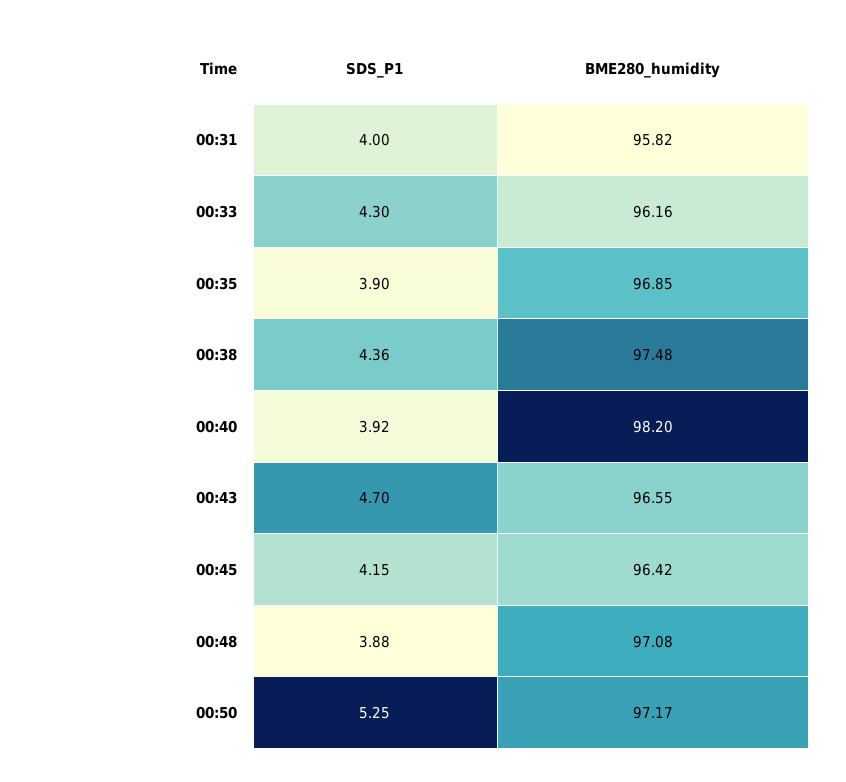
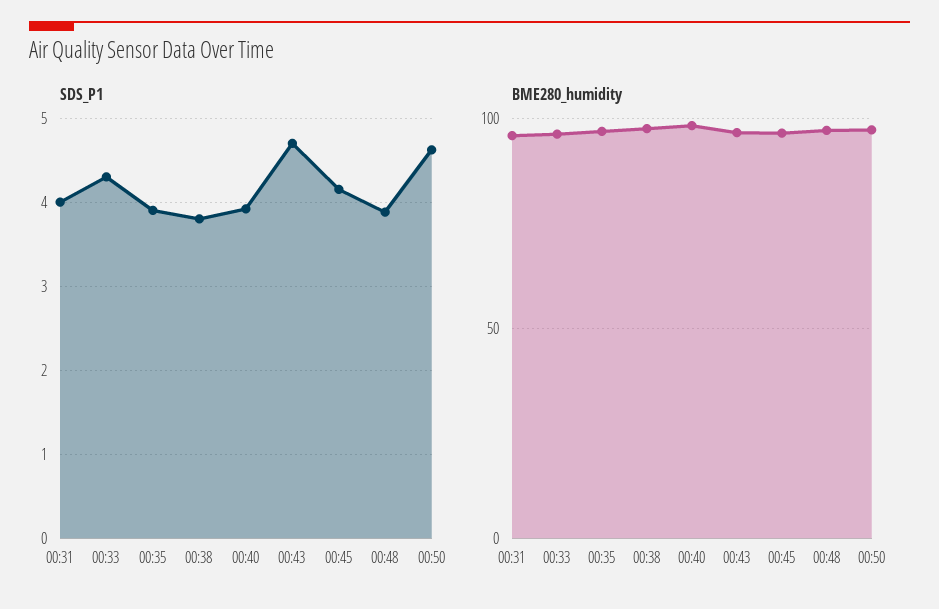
SDS_P1, 00:38: 4.36 -> 3.8
SDS_P1, 00:50: 5.25 -> 4.6

